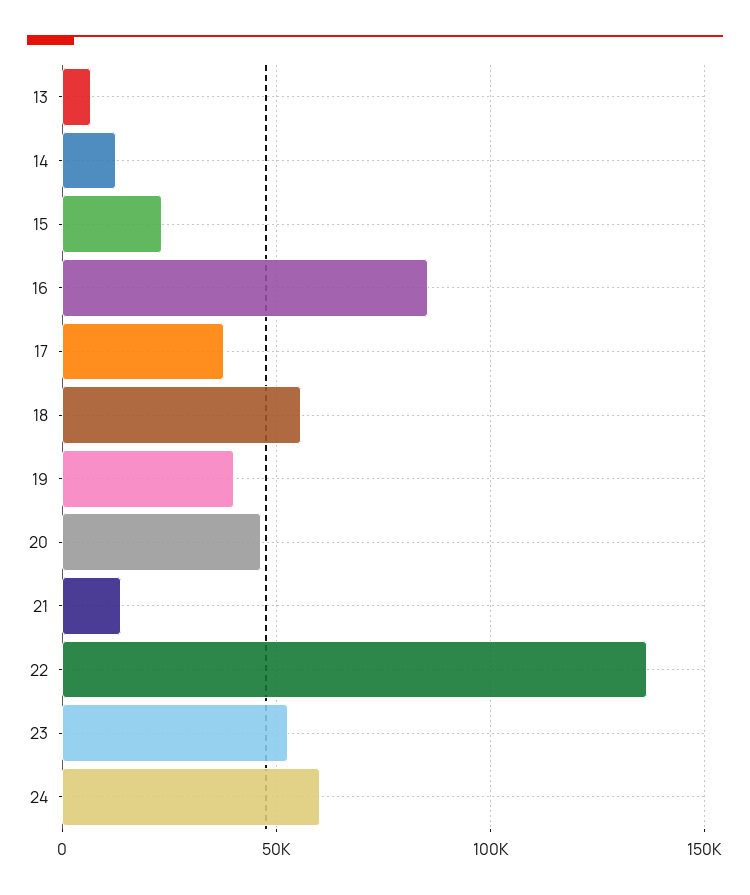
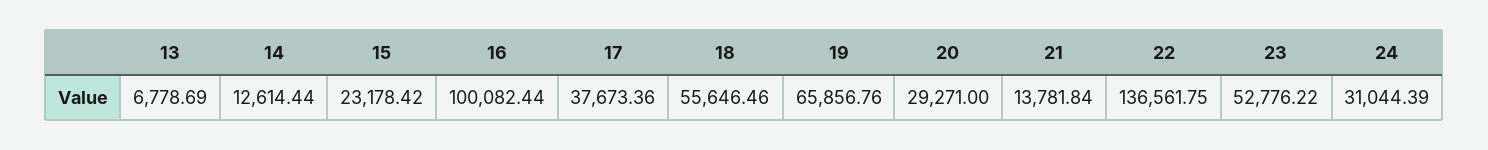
16: 85000 -> 100082.44
19: 40000 -> 65856.76
20: 45000 -> 29271
24: 60000 -> 31044.39

